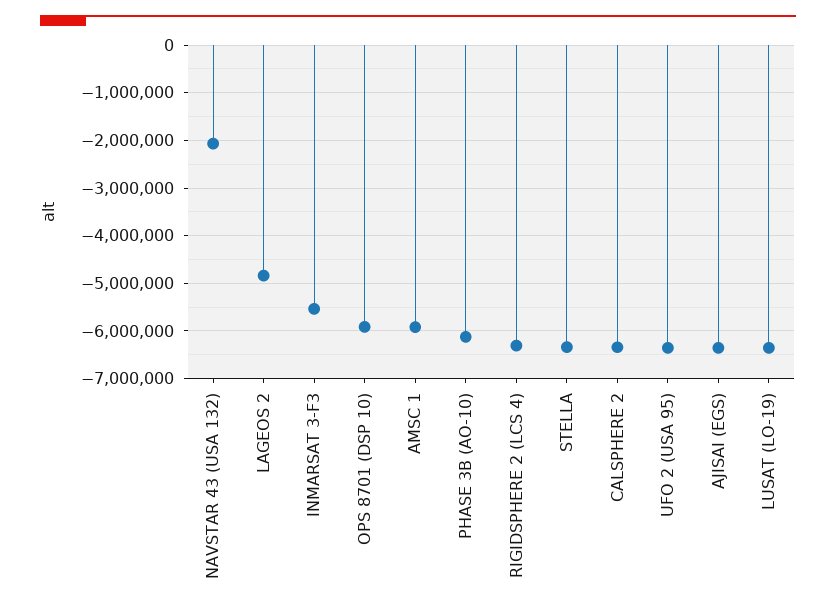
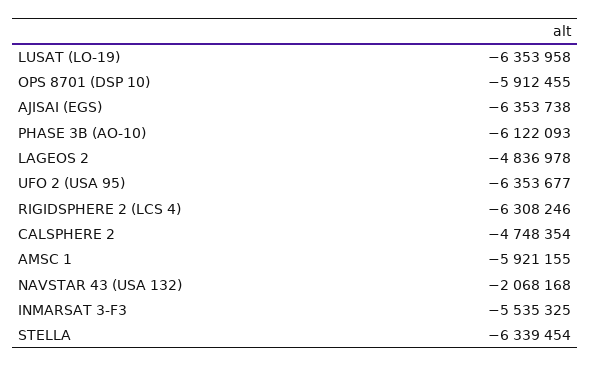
CALSPHERE 2: -6400000 -> -4748354

